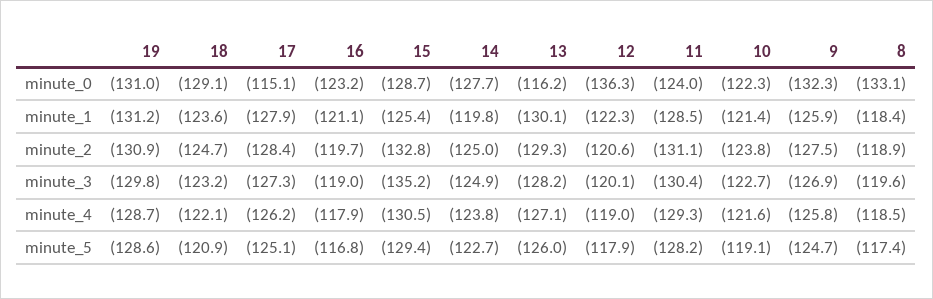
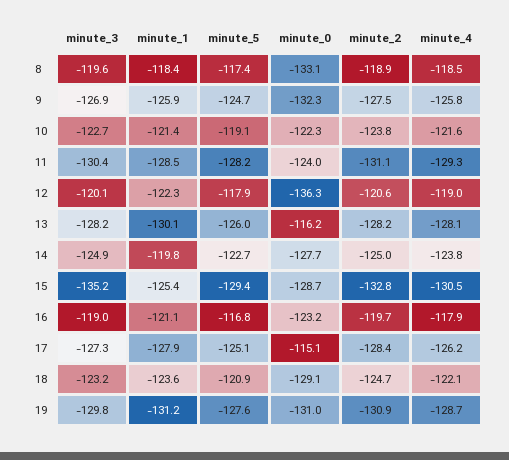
13, minute_2: -129.3 -> -128.2
13, minute_4: -127.1 -> -128.1
19, minute_5: -128.6 -> -127.6

